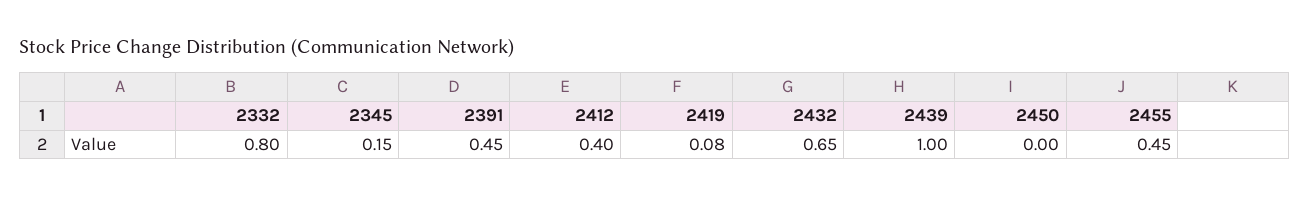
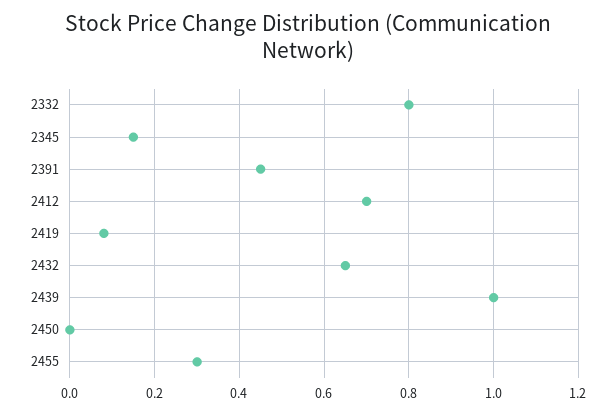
2412: 0.4 -> 0.7
2455: 0.45 -> 0.3

